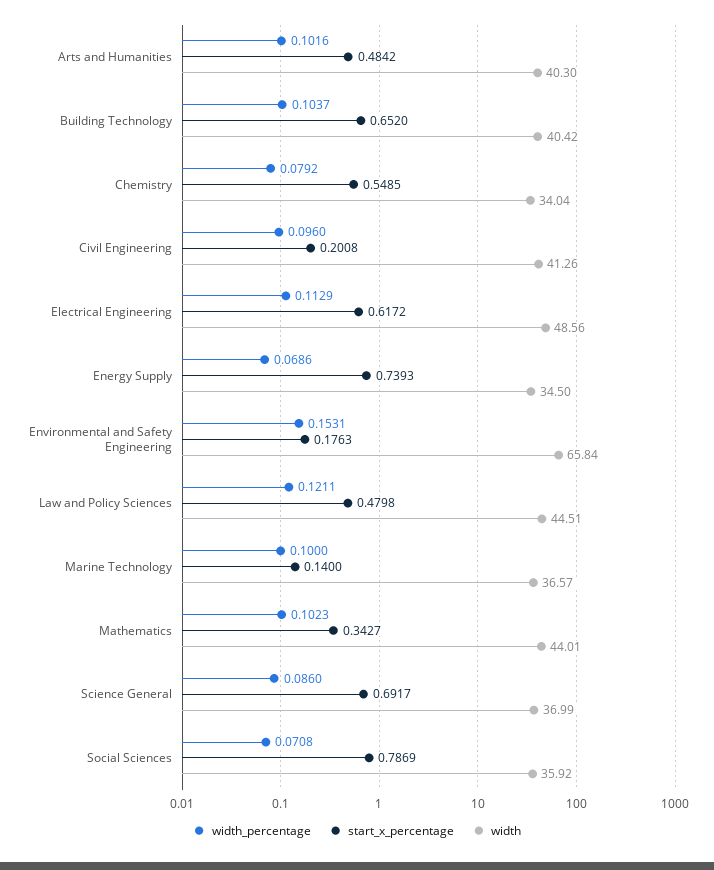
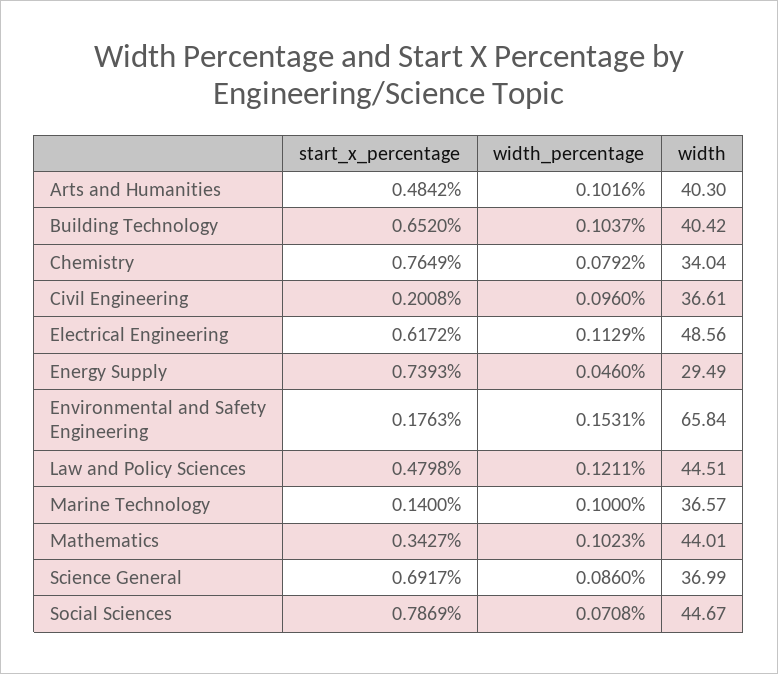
start_x_percentage, Chemistry: 0.5485 -> 0.7649
width, Civil Engineering: 41.26 -> 36.61
width_percentage, Energy Supply: 0.0686 -> 0.046
width, Energy Supply: 34.5 -> 29.49
width, Social Sciences: 35.92 -> 44.67

